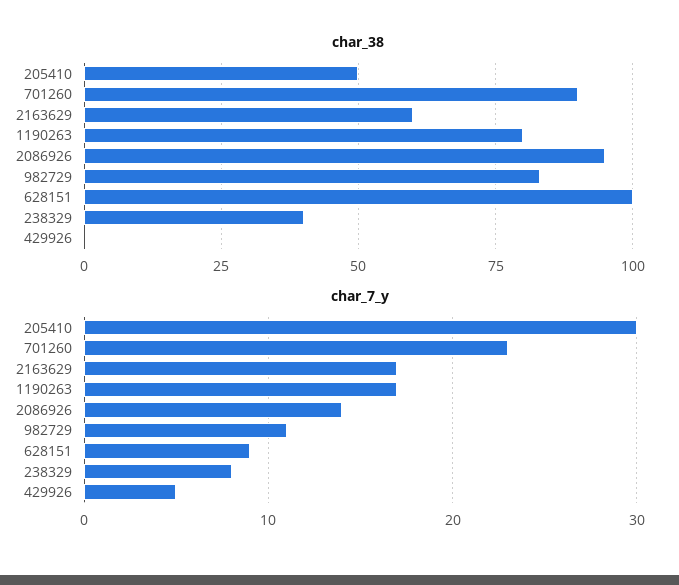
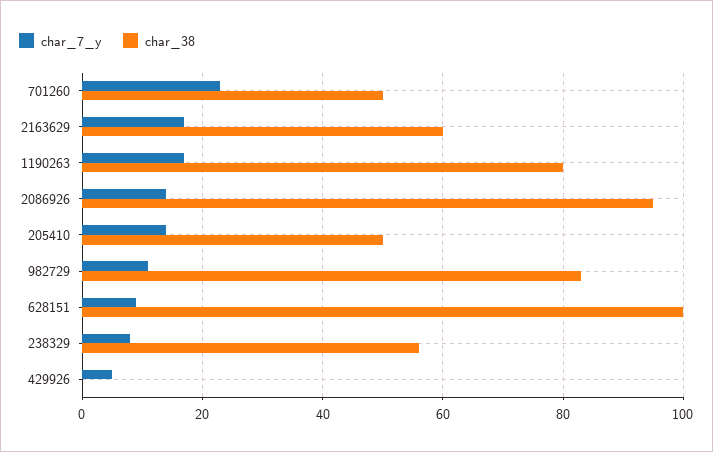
char_38, 701260: 90 -> 50
char_38, 238329: 40 -> 55
char_7_y, 205410: 30 -> 15

